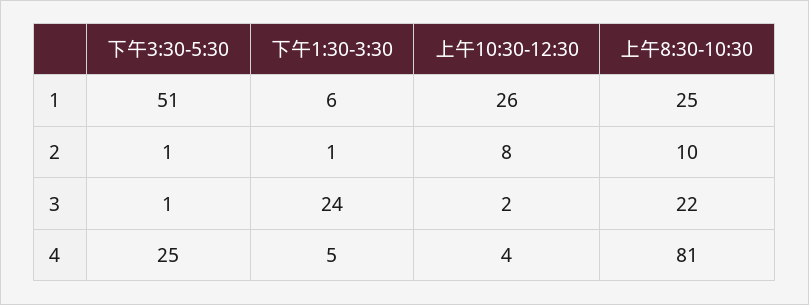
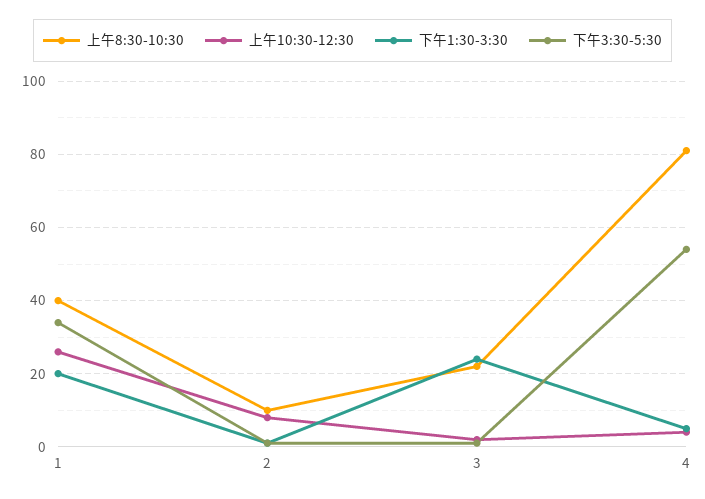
下午3:30-5:30, 1: 51 -> 35
下午1:30-3:30, 1: 6 -> 20
上午8:30-10:30, 1: 25 -> 40
下午3:30-5:30, 4: 25 -> 55

